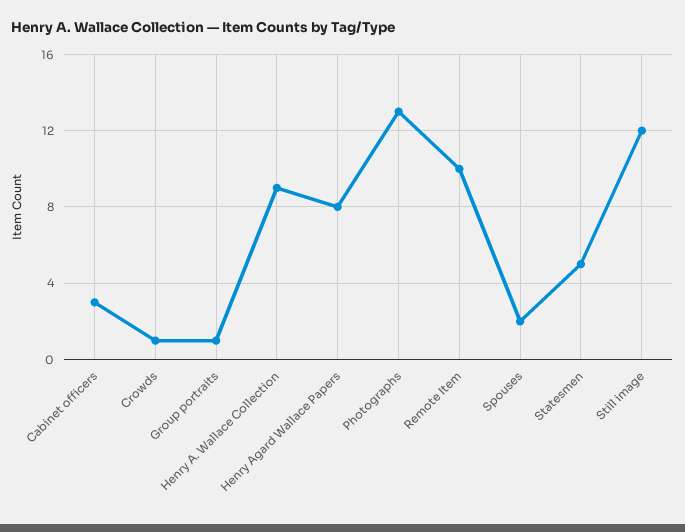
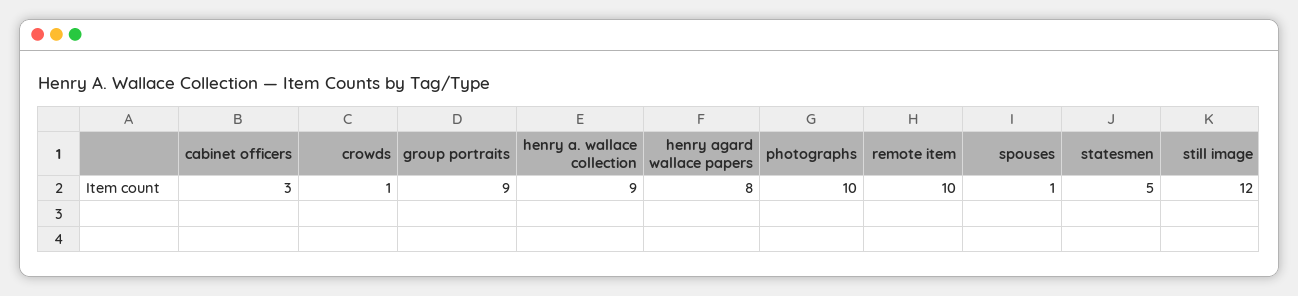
Group portraits: 1 -> 9
Photographs: 13 -> 10
Spouses: 2 -> 1

